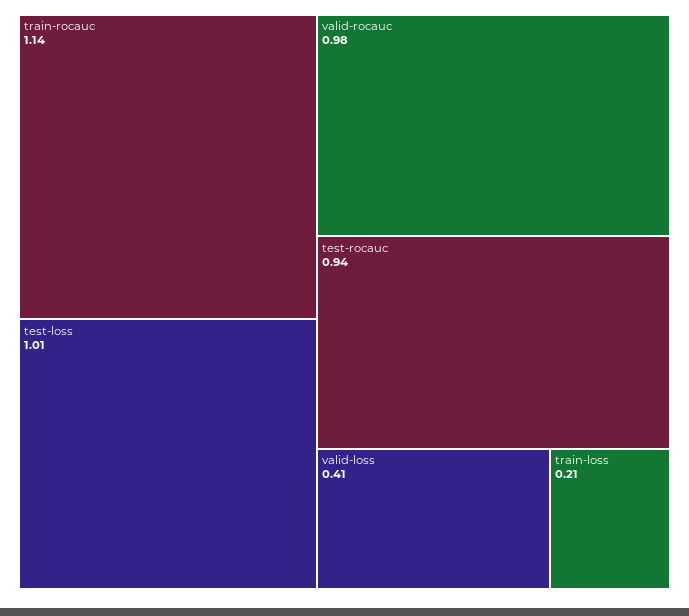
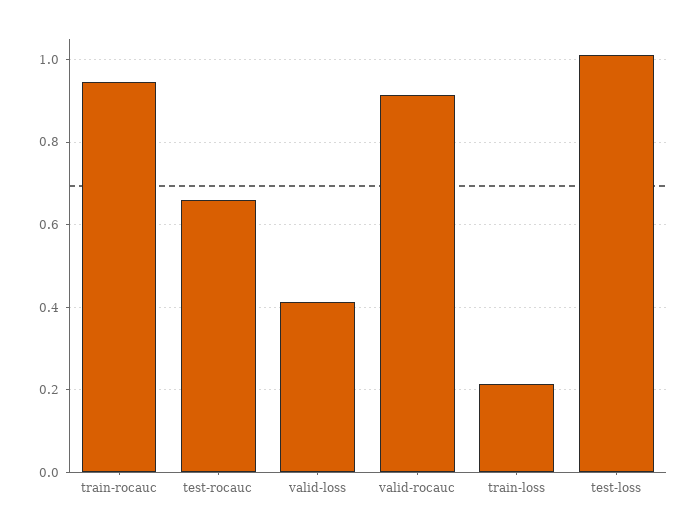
train-rocauc: 1.14 -> 0.94
valid-rocauc: 0.98 -> 0.92
test-rocauc: 0.94 -> 0.66

